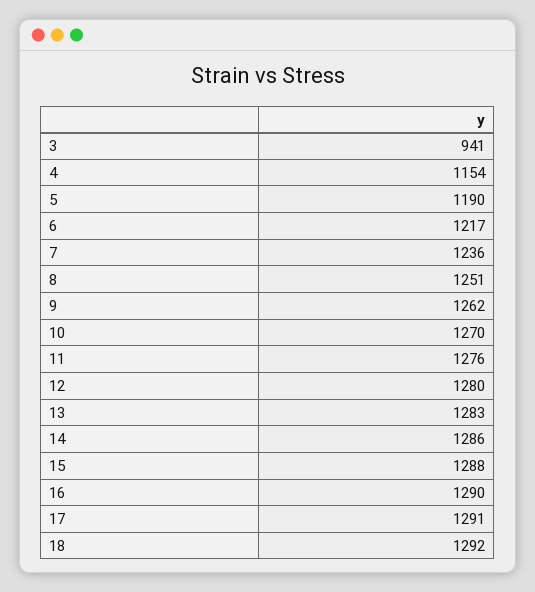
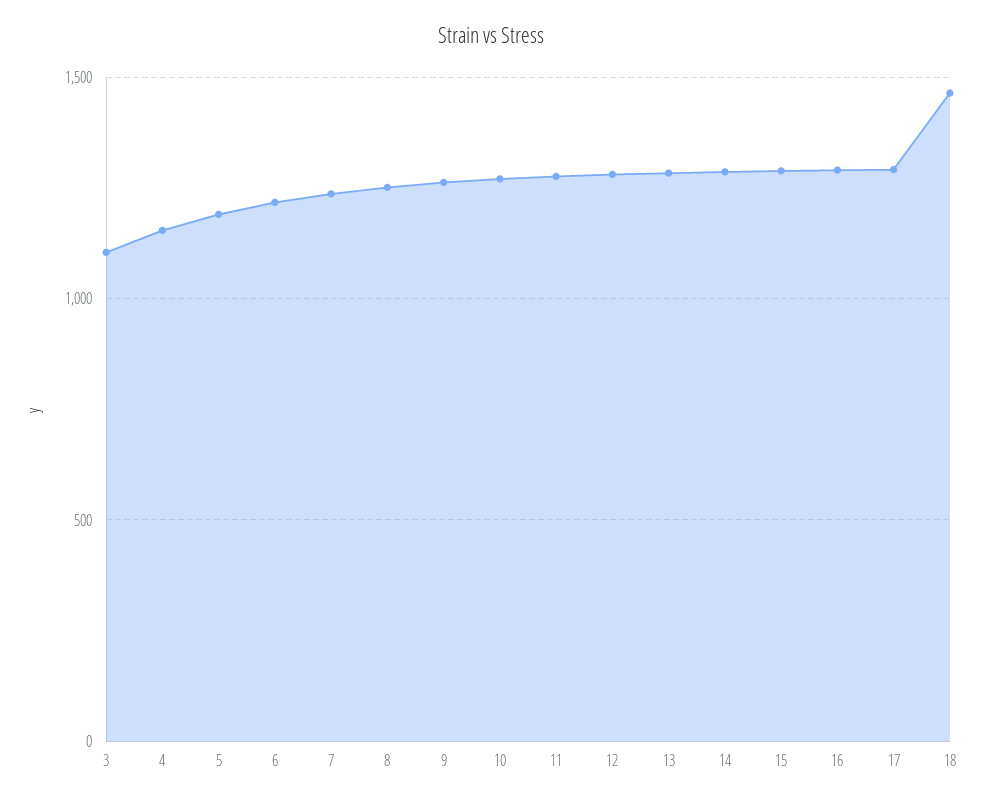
3: 941 -> 1100
18: 1292 -> 1450

